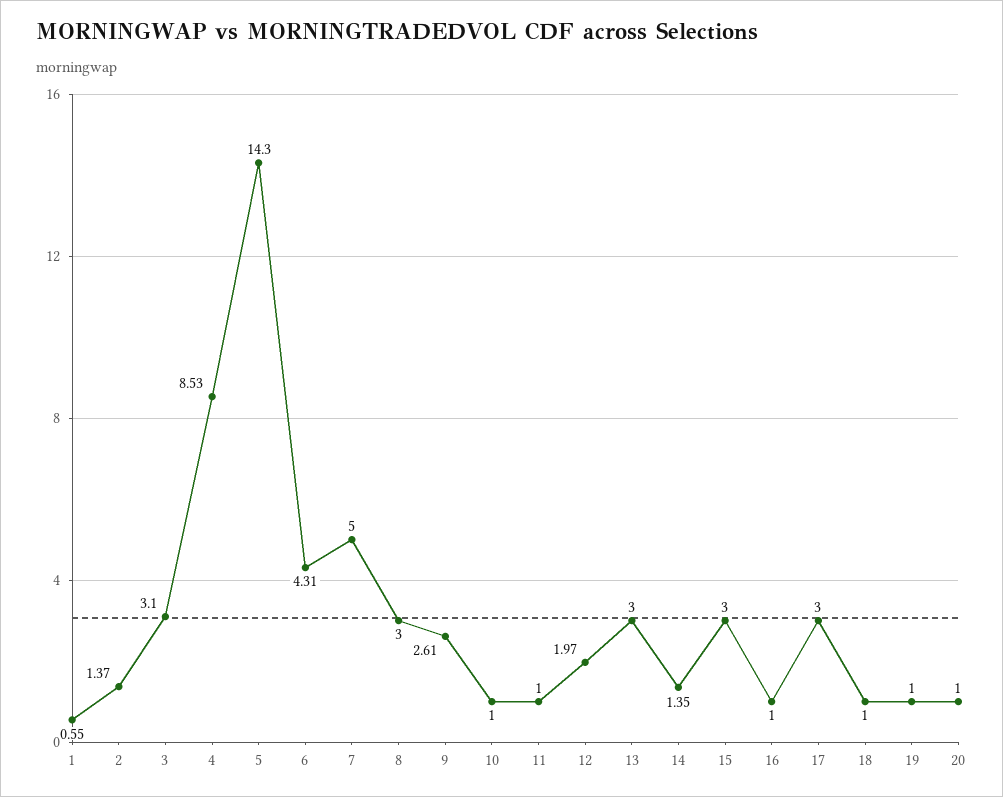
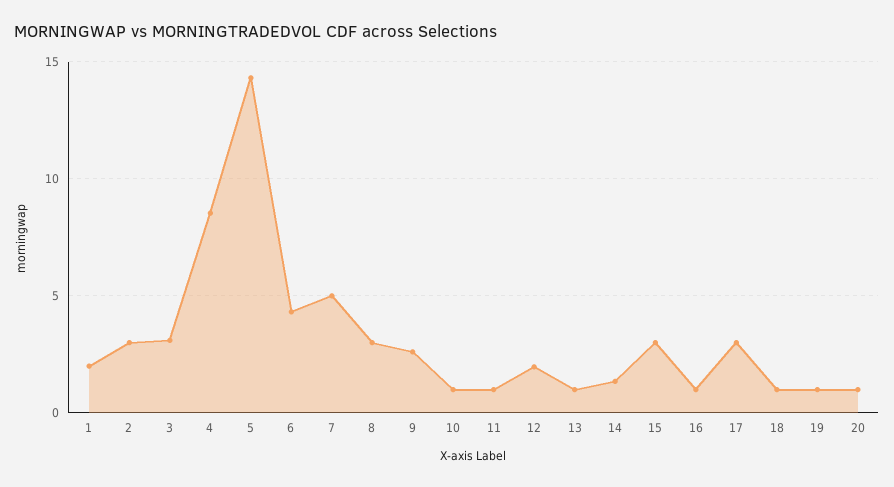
1: 0.55 -> 2
2: 1.37 -> 3
13: 3 -> 1

